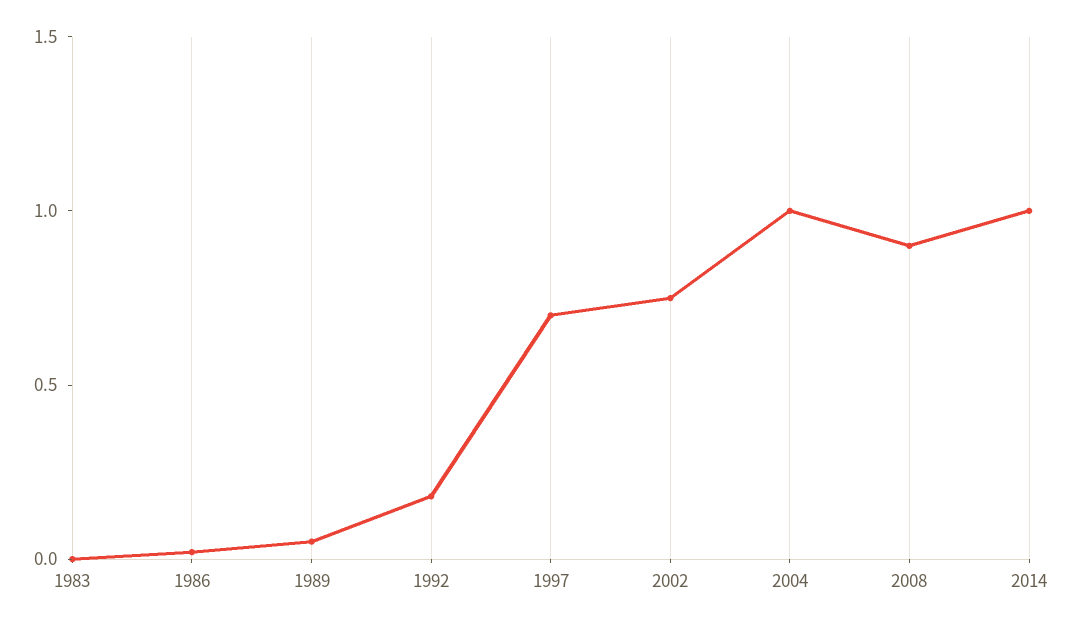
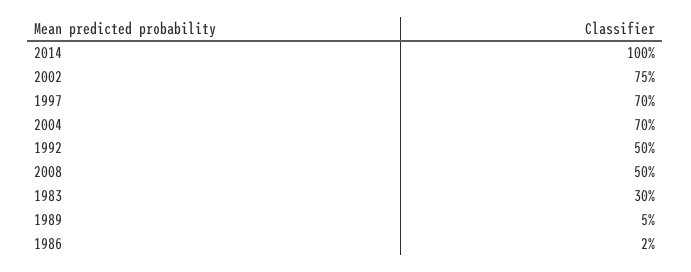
1983: 0 -> 0.3
1992: 0.2 -> 0.5
2004: 1 -> 0.7
2008: 0.9 -> 0.5

